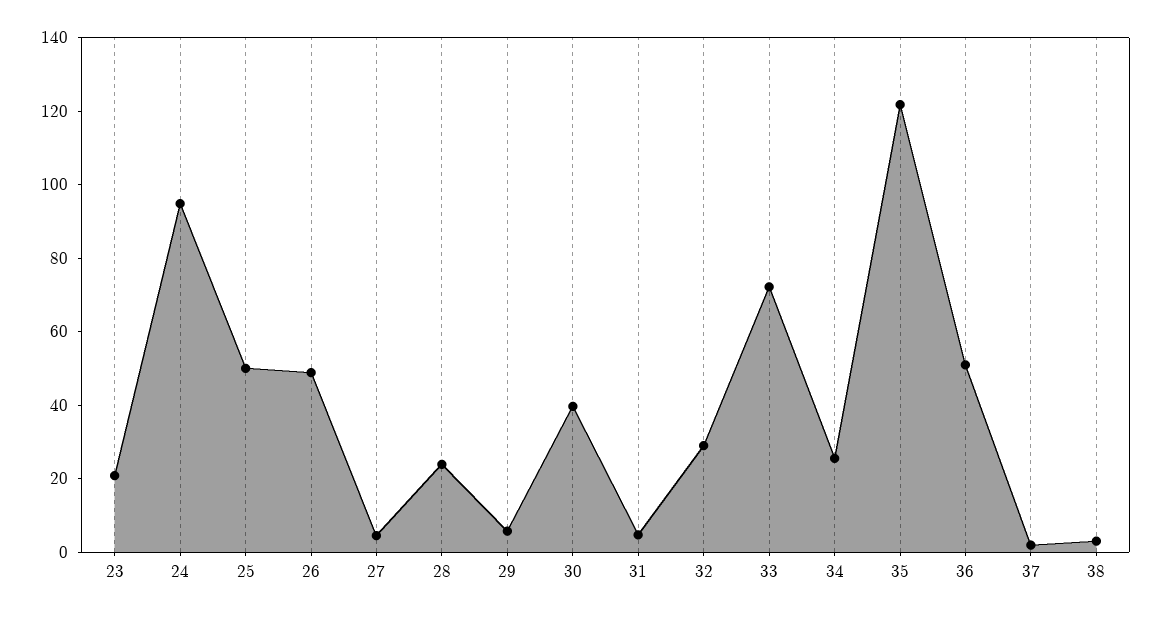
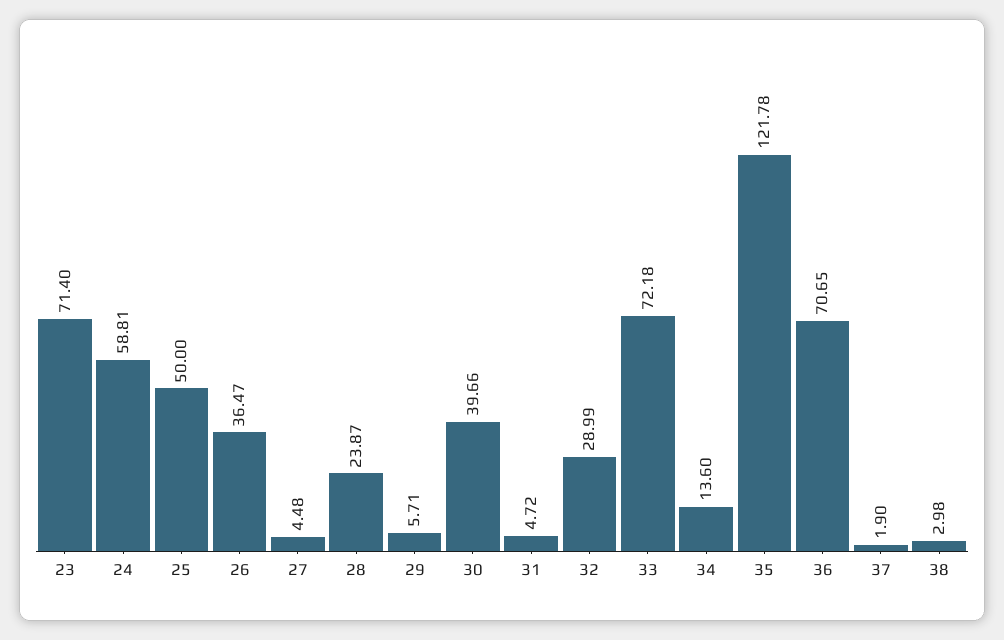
23: 20 -> 71.4
24: 95 -> 58.81
26: 50 -> 36.47
34: 25 -> 13.6
36: 50 -> 70.65

